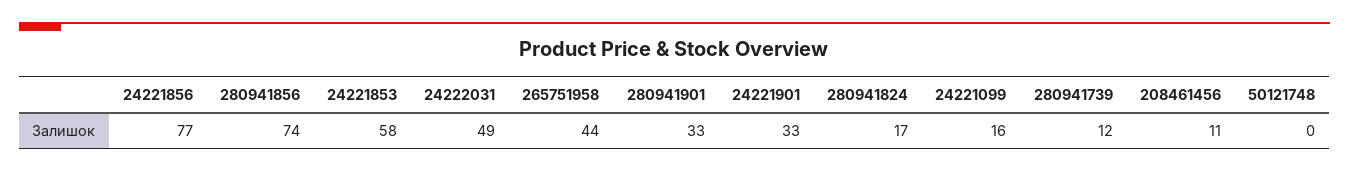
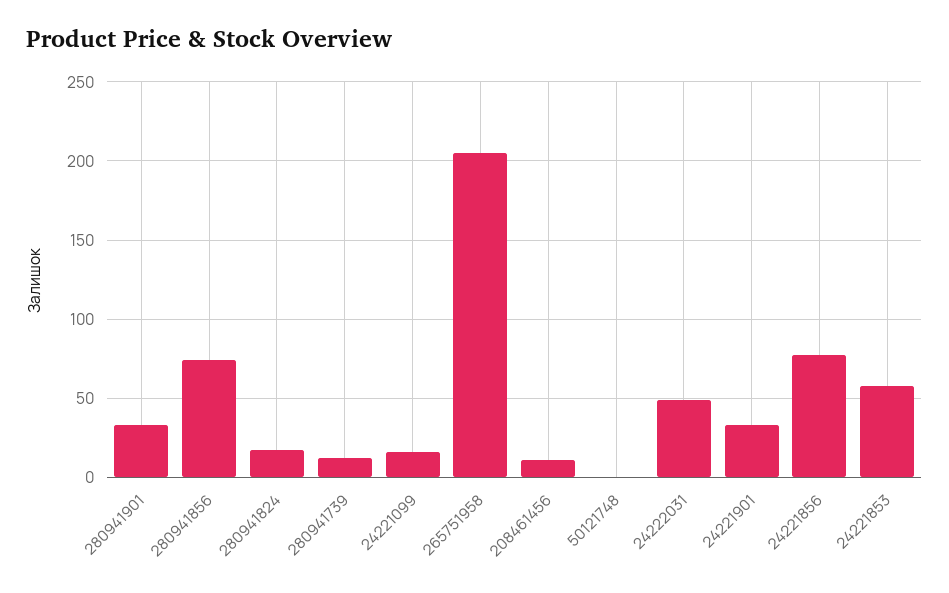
265751958: 44 -> 205

